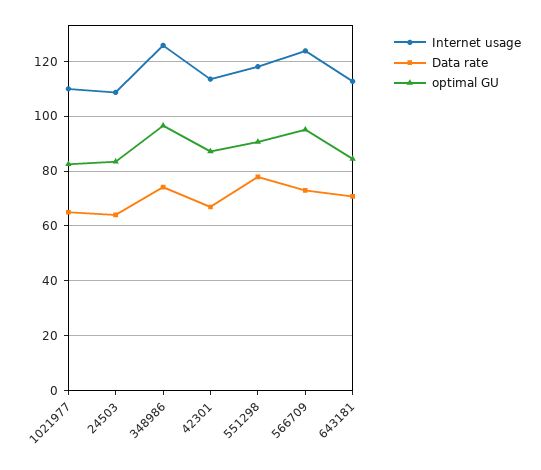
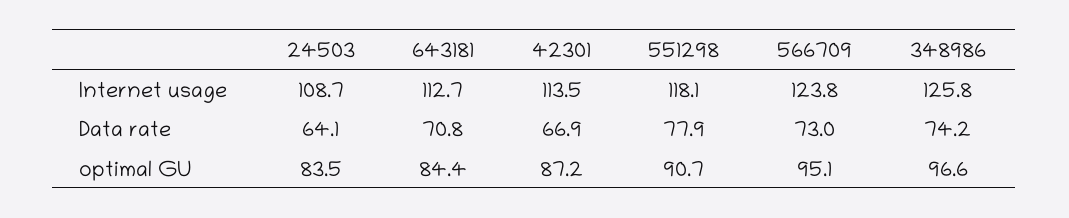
Internet usage, 1021977: 110 -> none
Data rate, 1021977: 65 -> none
optimal GU, 1021977: 82.5 -> none

